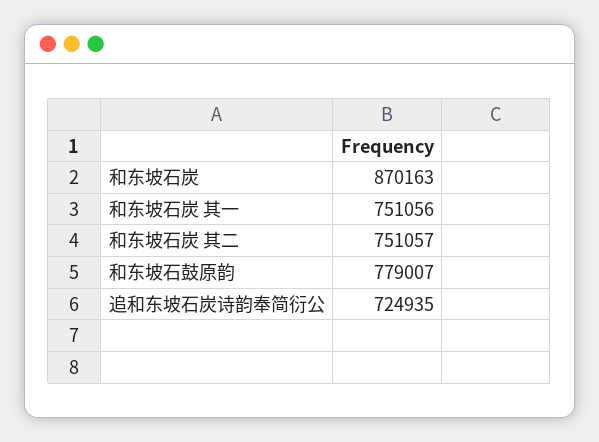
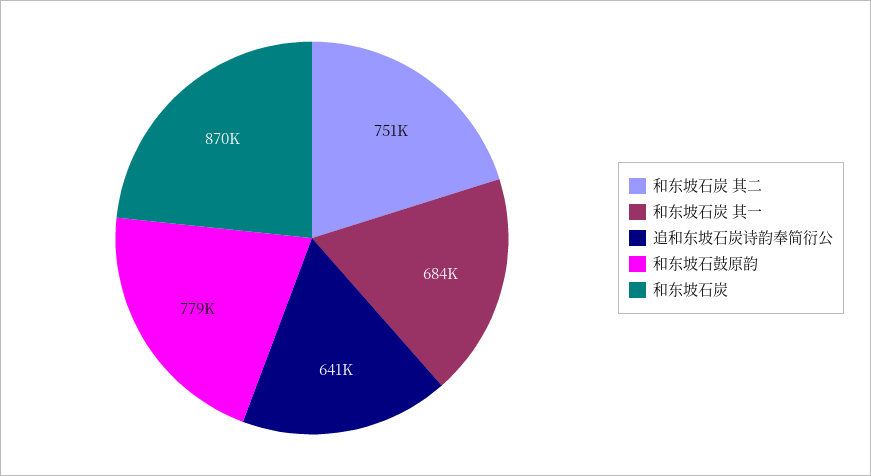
和东坡石炭 其一: 751056 -> 684000
追和东坡石炭诗韵奉简衍公: 724935 -> 641000

